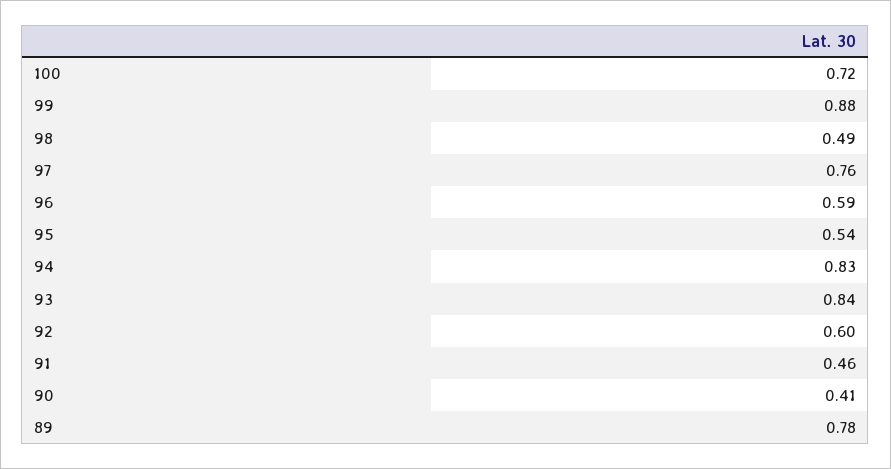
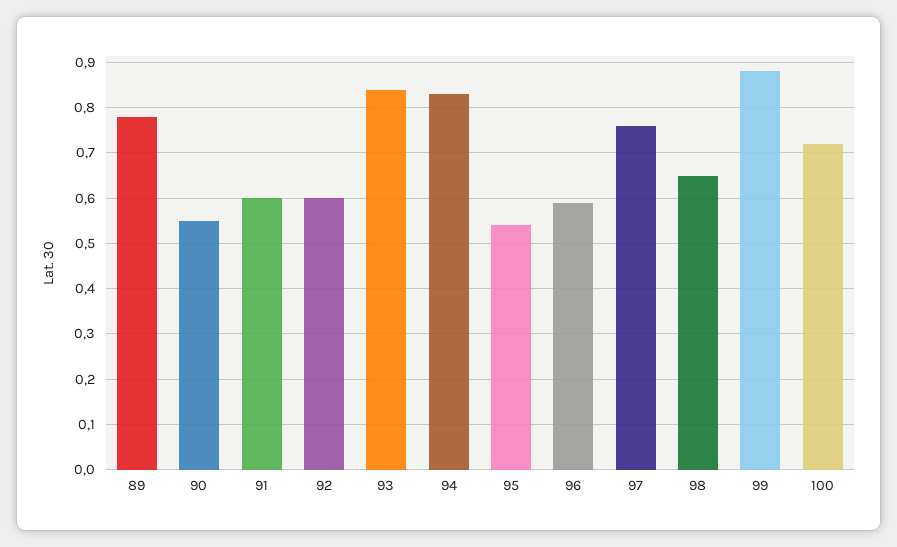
98: 0.49 -> 0.65
91: 0.46 -> 0.6
90: 0.41 -> 0.55

